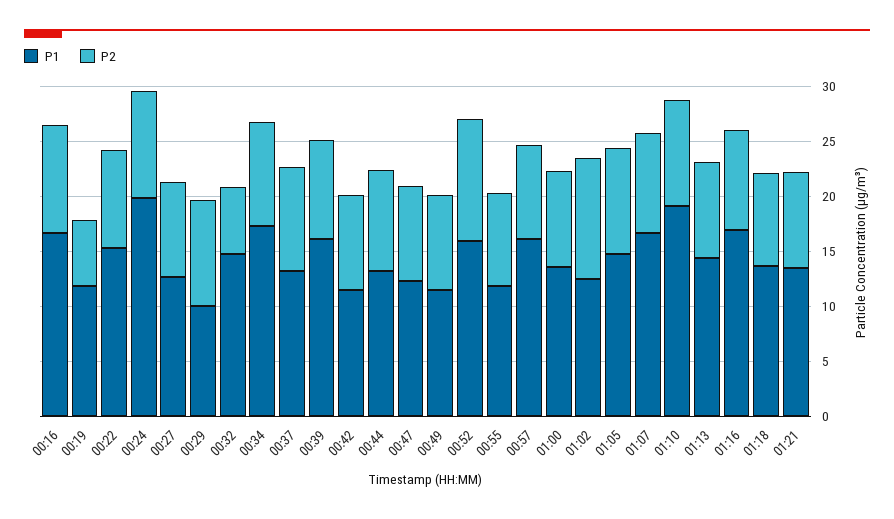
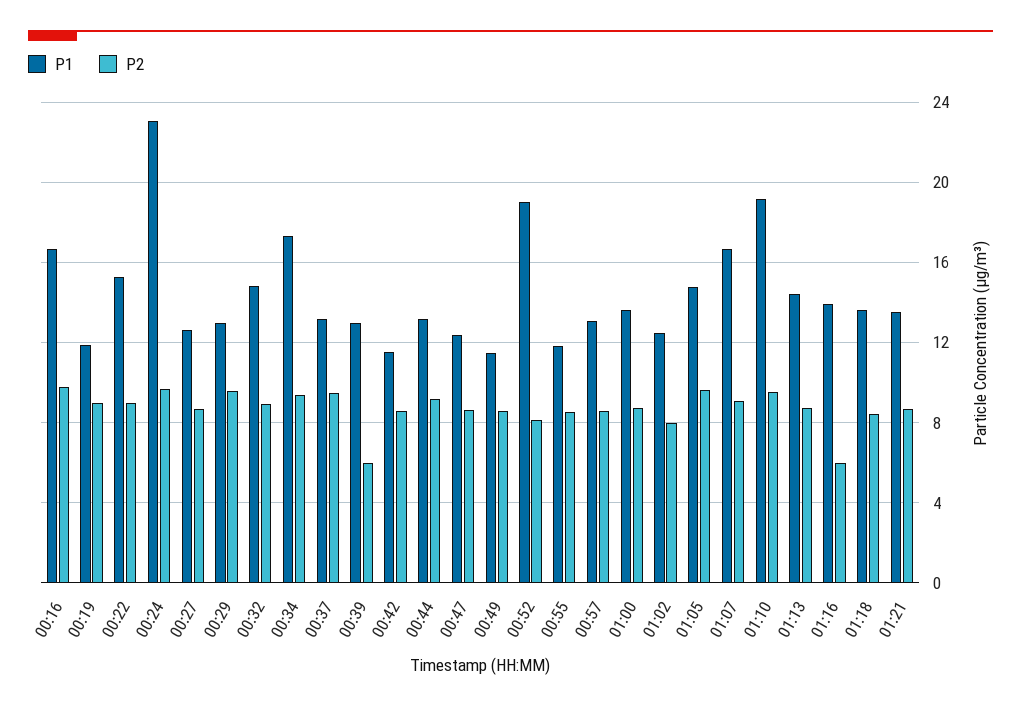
P2, 00:19: 6 -> 9
P1, 00:24: 20 -> 23
P1, 00:29: 10 -> 13
P2, 00:32: 6 -> 9
P1, 00:39: 16 -> 13
P2, 00:39: 9 -> 6
P1, 00:52: 16 -> 19
P2, 00:52: 11 -> 8
P1, 00:57: 16 -> 13
P2, 01:02: 11 -> 8
P1, 01:16: 17 -> 14
P2, 01:16: 9 -> 6

